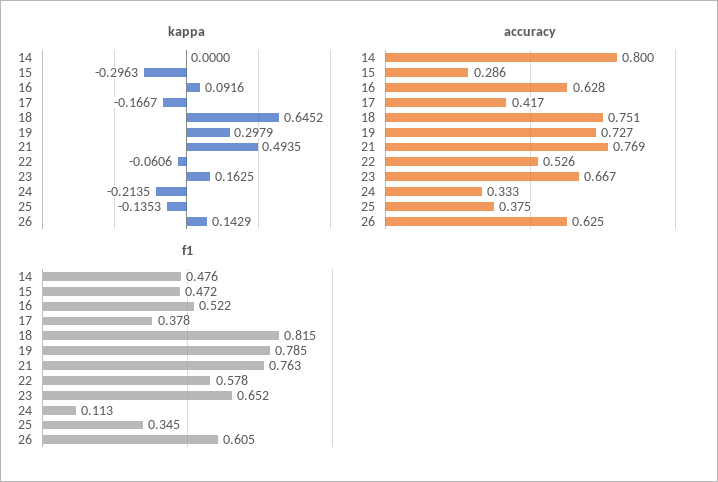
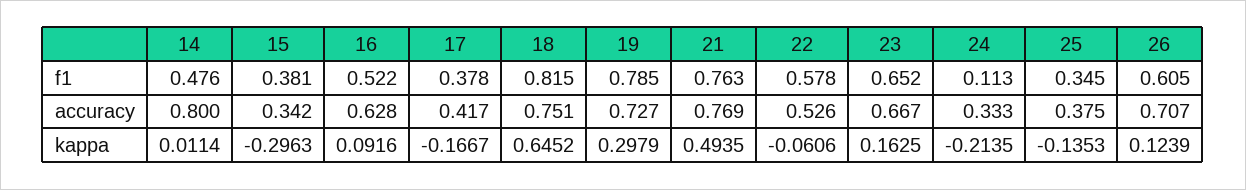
kappa, 14: 0 -> 0.0114
kappa, 26: 0.1429 -> 0.1239
accuracy, 15: 0.286 -> 0.342
accuracy, 26: 0.625 -> 0.707
f1, 15: 0.472 -> 0.381

